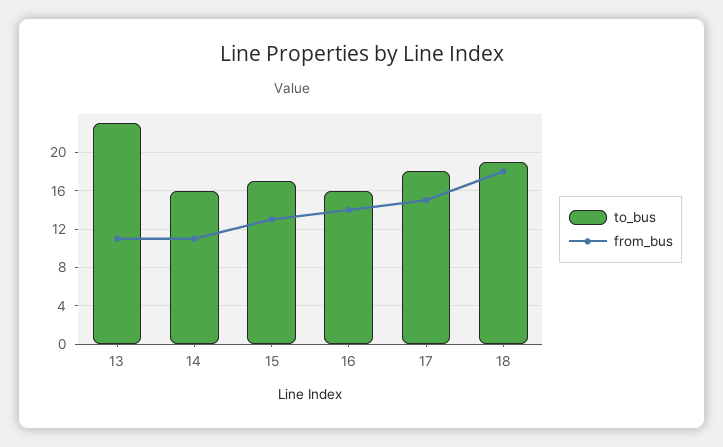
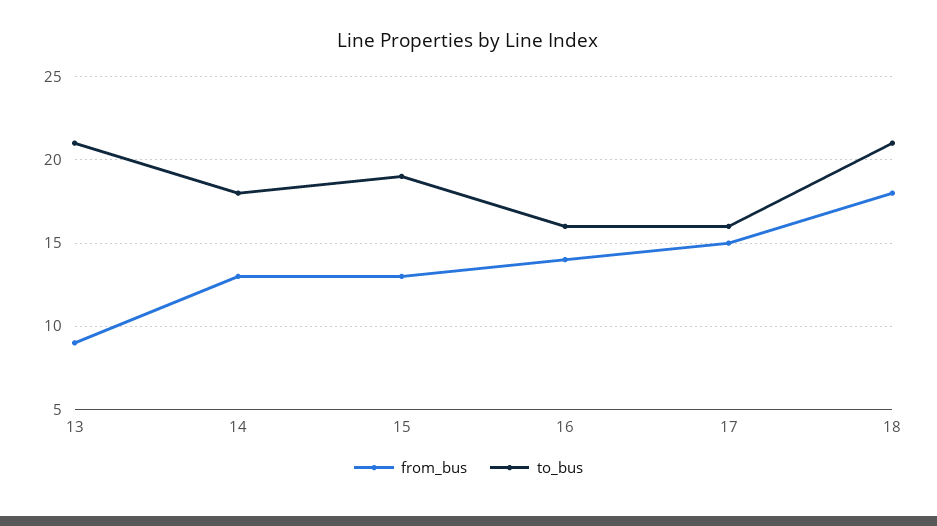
to_bus, 13: 23 -> 21
from_bus, 13: 11 -> 9
to_bus, 14: 16 -> 18
from_bus, 14: 11 -> 13
to_bus, 15: 17 -> 19
to_bus, 17: 18 -> 16
to_bus, 18: 19 -> 21

